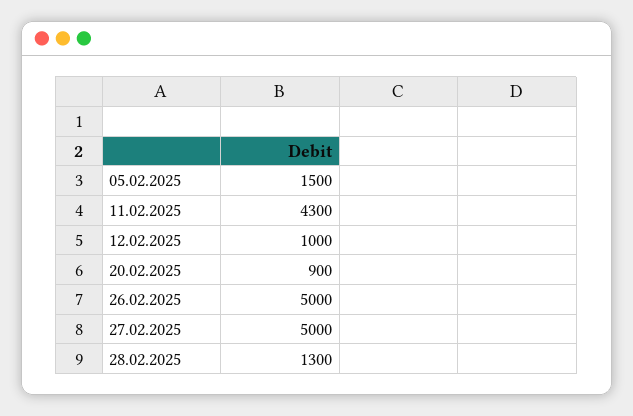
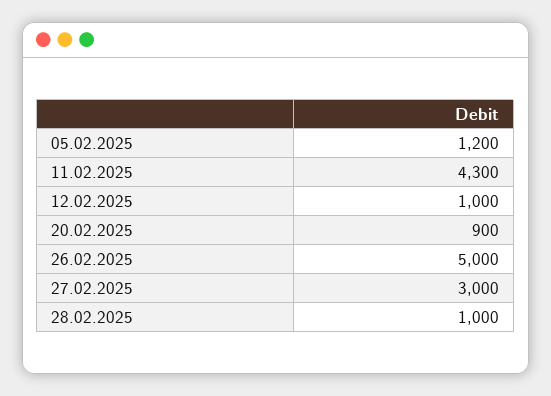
05.02.2025: 1500 -> 1200
27.02.2025: 5000 -> 3000
28.02.2025: 1300 -> 1000

